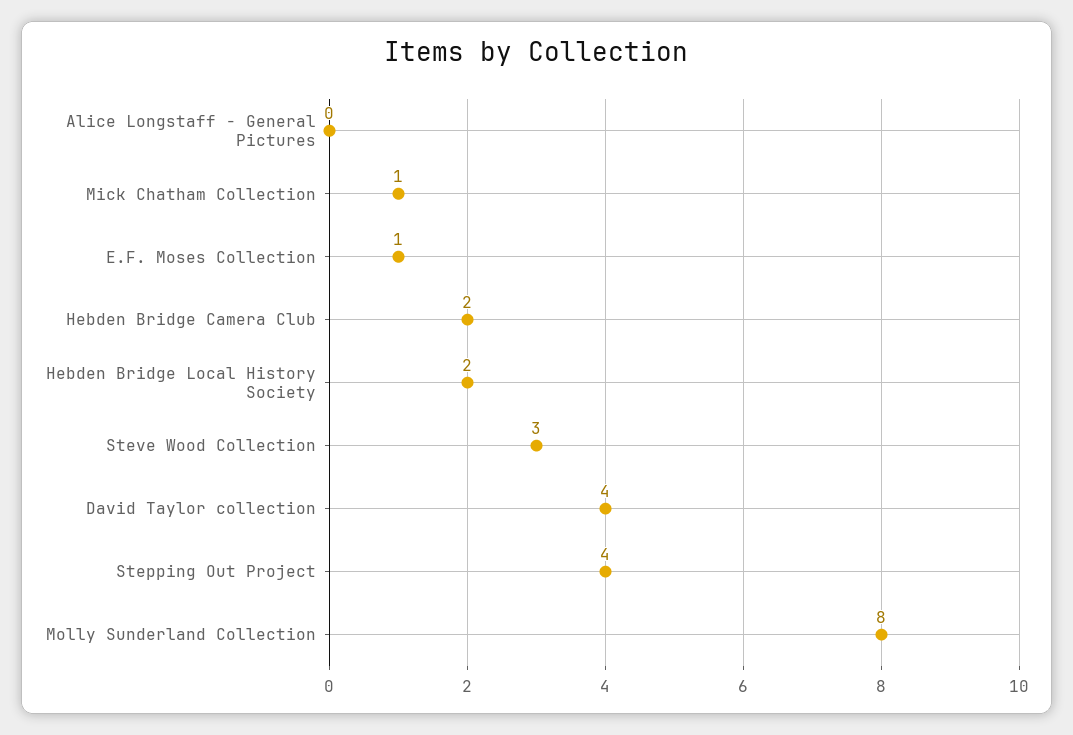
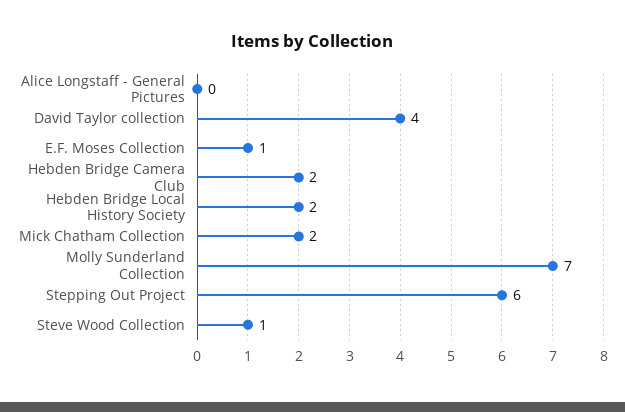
Mick Chatham Collection: 1 -> 2
Steve Wood Collection: 3 -> 1
Stepping Out Project: 4 -> 6
Molly Sunderland Collection: 8 -> 7

